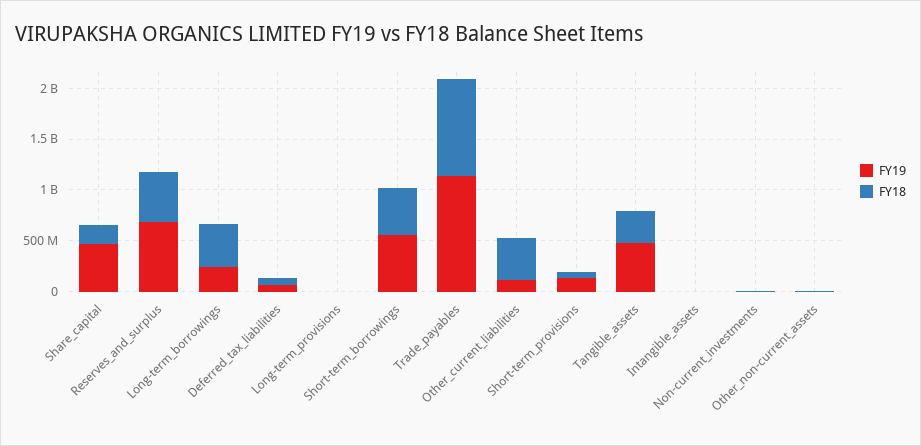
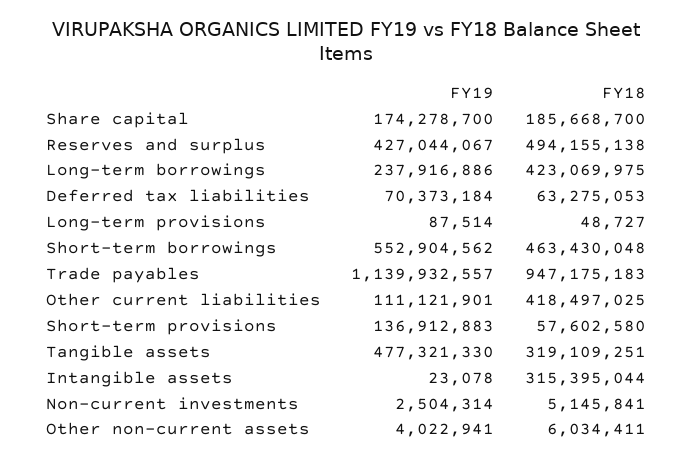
FY19, Share_capital: 500000000 -> 174278700
FY19, Reserves_and_surplus: 700000000 -> 427044067
FY18, Intangible_assets: 0 -> 315395044

